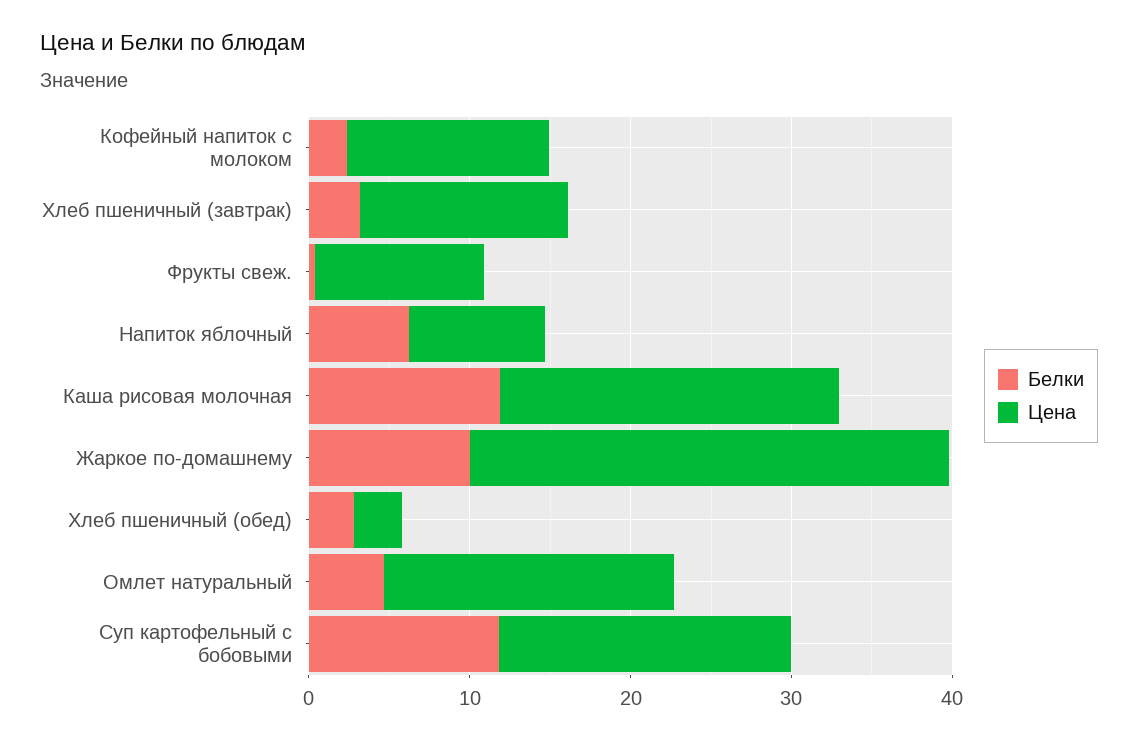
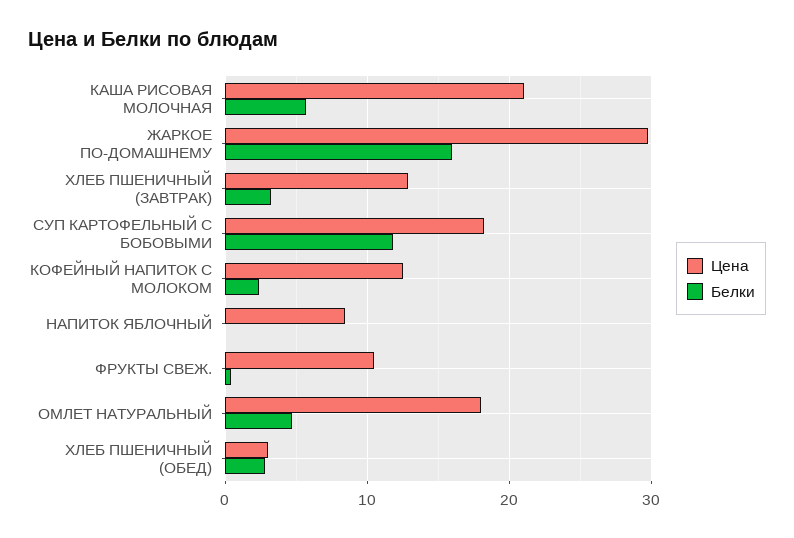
Белки, Напиток яблочный: 6 -> 0
Белки, Каша рисовая молочная: 12 -> 6
Белки, Жаркое по-домашнему: 10 -> 16

